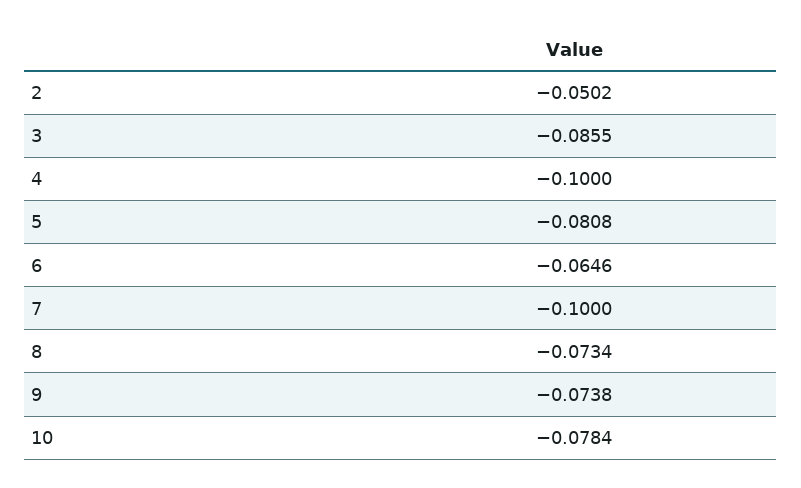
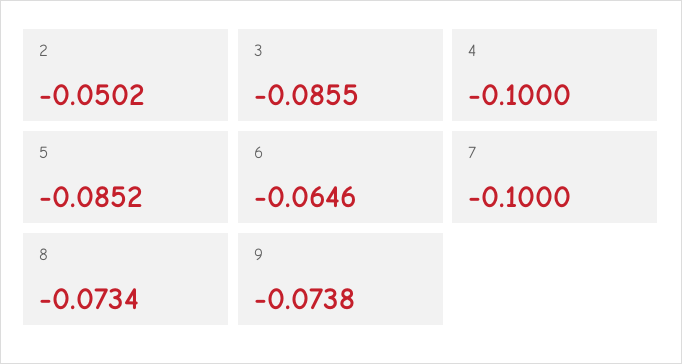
5: -0.0808 -> -0.0852
10: -0.0784 -> none

